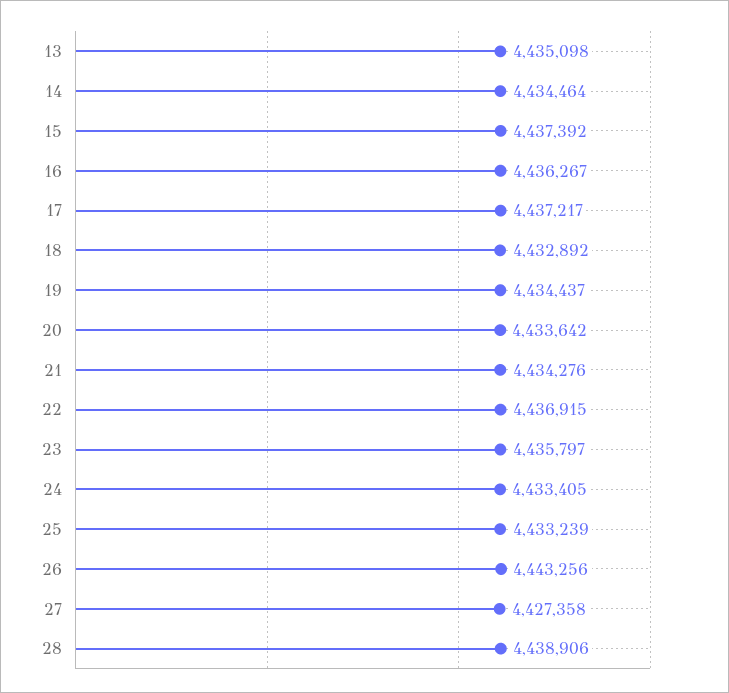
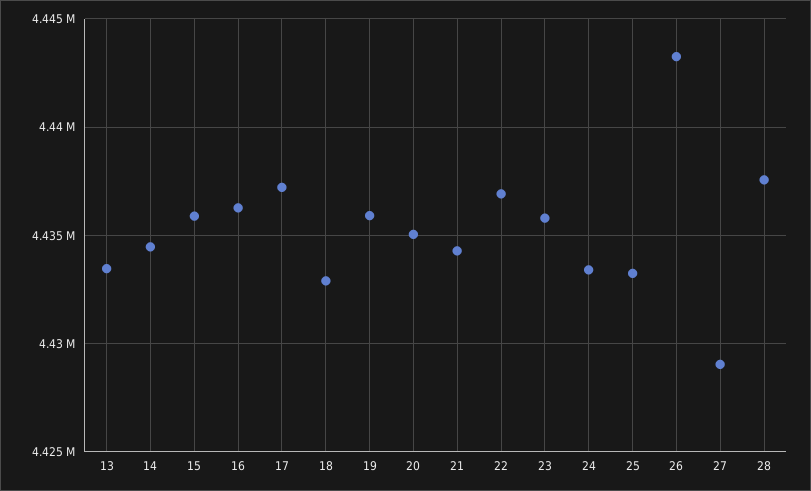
13: 4435098 -> 4433500
15: 4437392 -> 4436000
19: 4434437 -> 4436000
20: 4433642 -> 4435000
27: 4427358 -> 4429000
28: 4438906 -> 4437500

